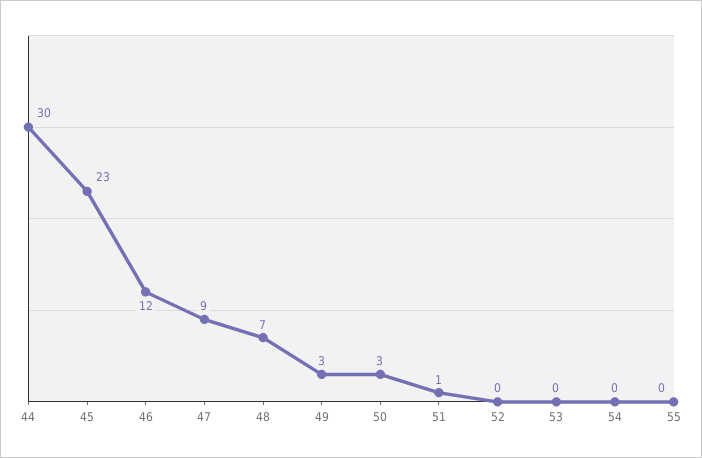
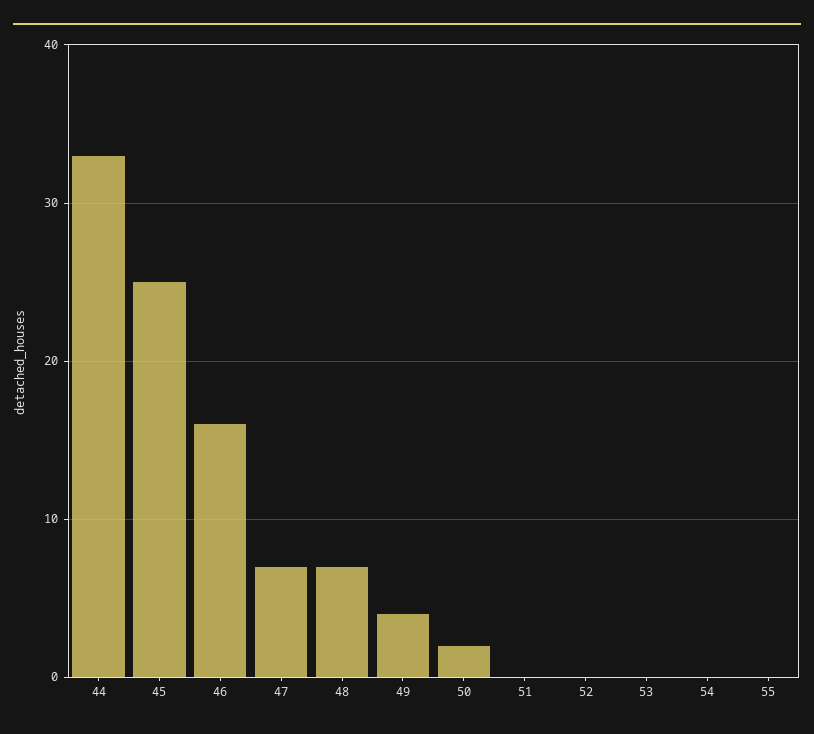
44: 30 -> 33
45: 23 -> 25
46: 12 -> 16
47: 9 -> 7
49: 3 -> 4
50: 3 -> 2
51: 1 -> 0

